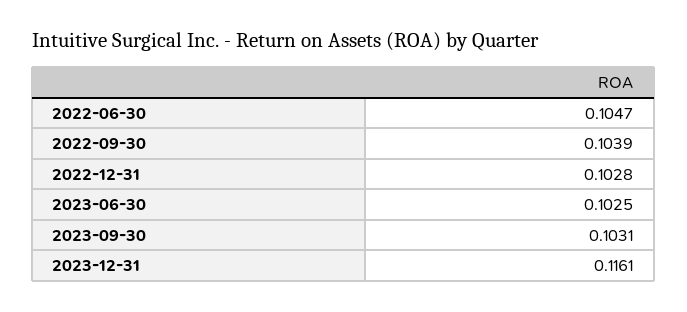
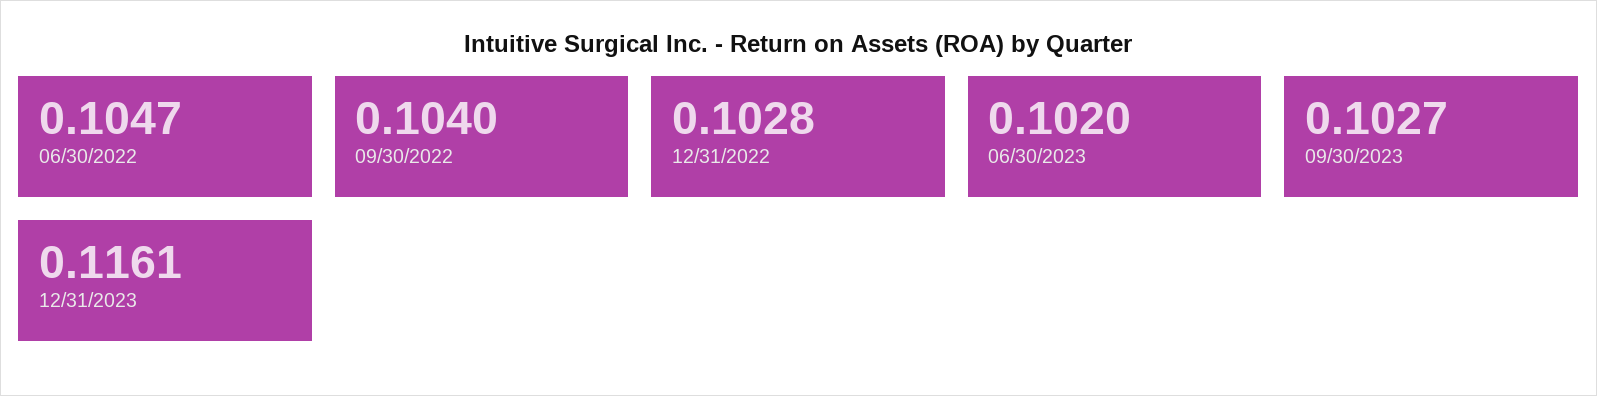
2022-09-30: 0.1039 -> 0.104
2023-06-30: 0.1025 -> 0.102
2023-09-30: 0.1031 -> 0.1027

